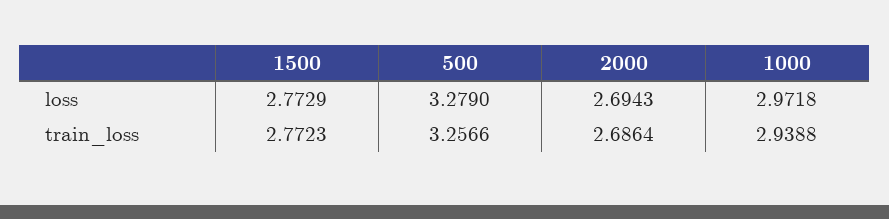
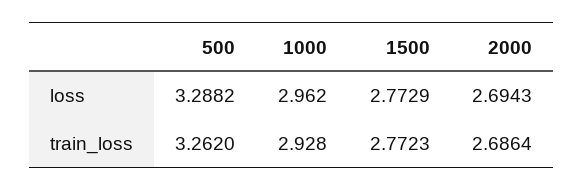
500, loss: 3.279 -> 3.2882
1000, loss: 2.9718 -> 2.962
500, train_loss: 3.2566 -> 3.262
1000, train_loss: 2.9388 -> 2.928

